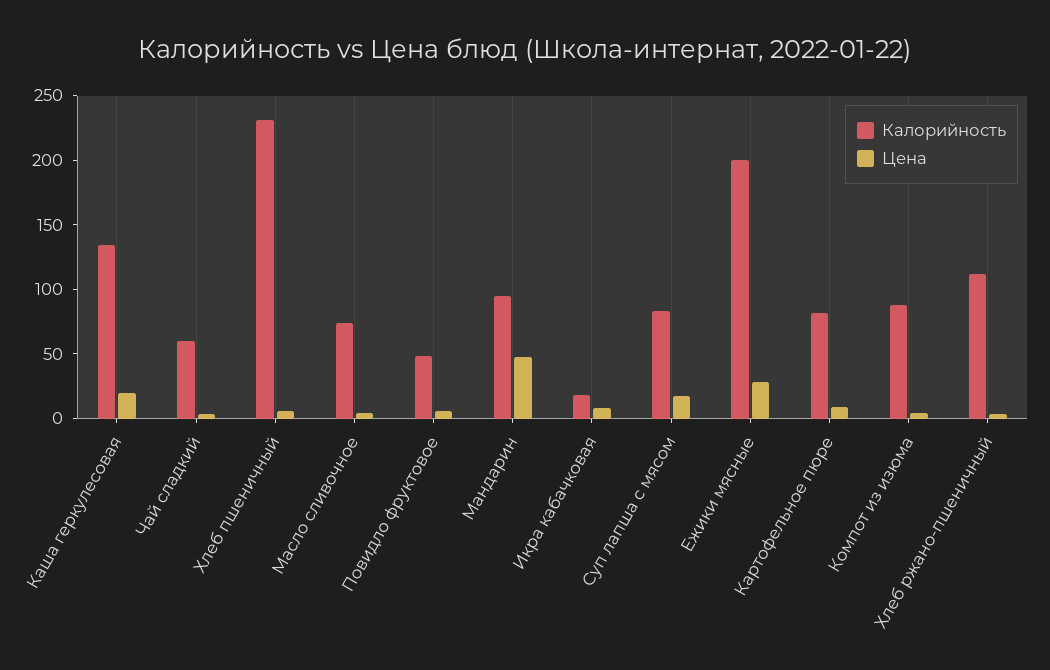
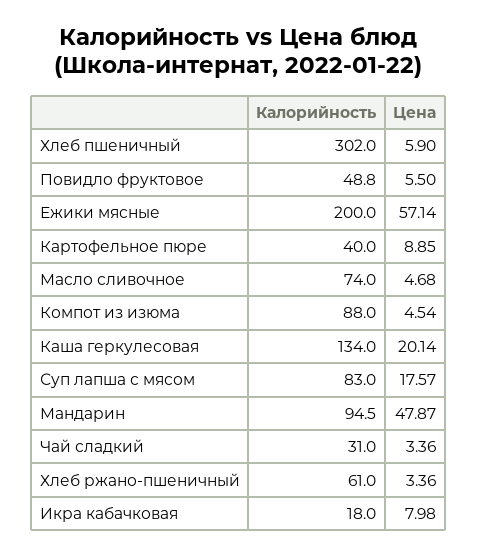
Калорийность, Чай сладкий: 60 -> 31
Калорийность, Хлеб пшеничный: 230 -> 302
Цена, Ежики мясные: 30 -> 57.14
Калорийность, Картофельное пюре: 80 -> 40
Калорийность, Хлеб ржано-пшеничный: 110 -> 61

